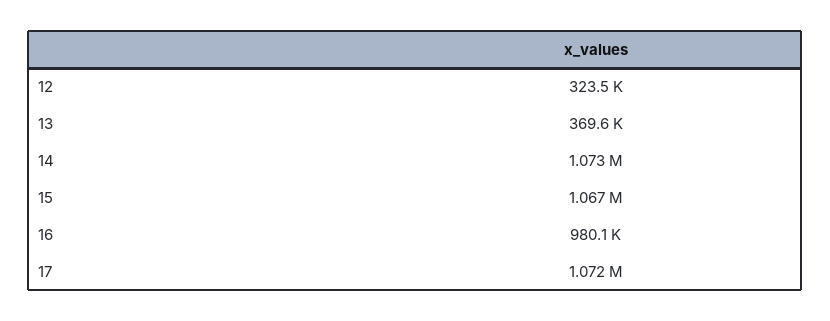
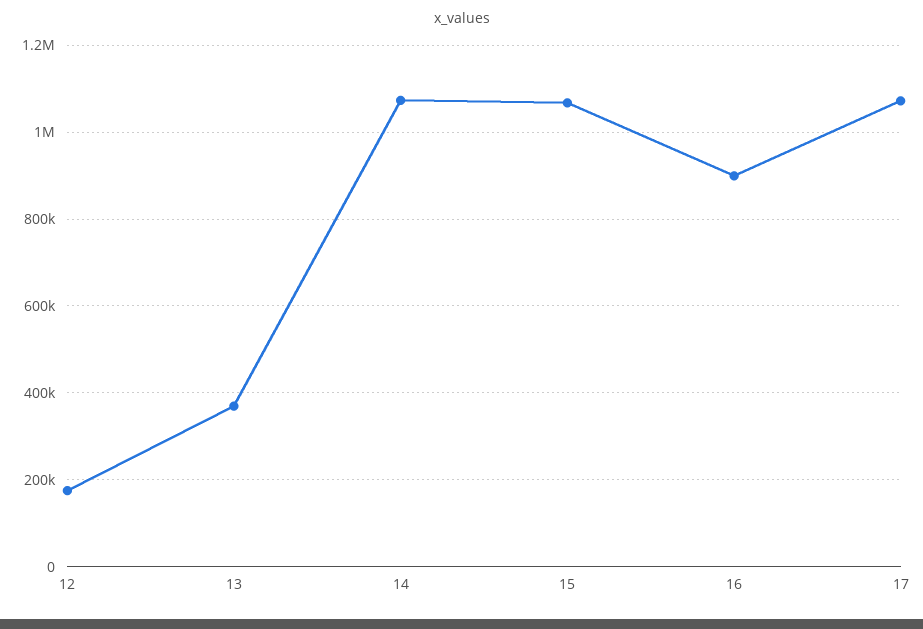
12: 323500 -> 180000
16: 980100 -> 900000

